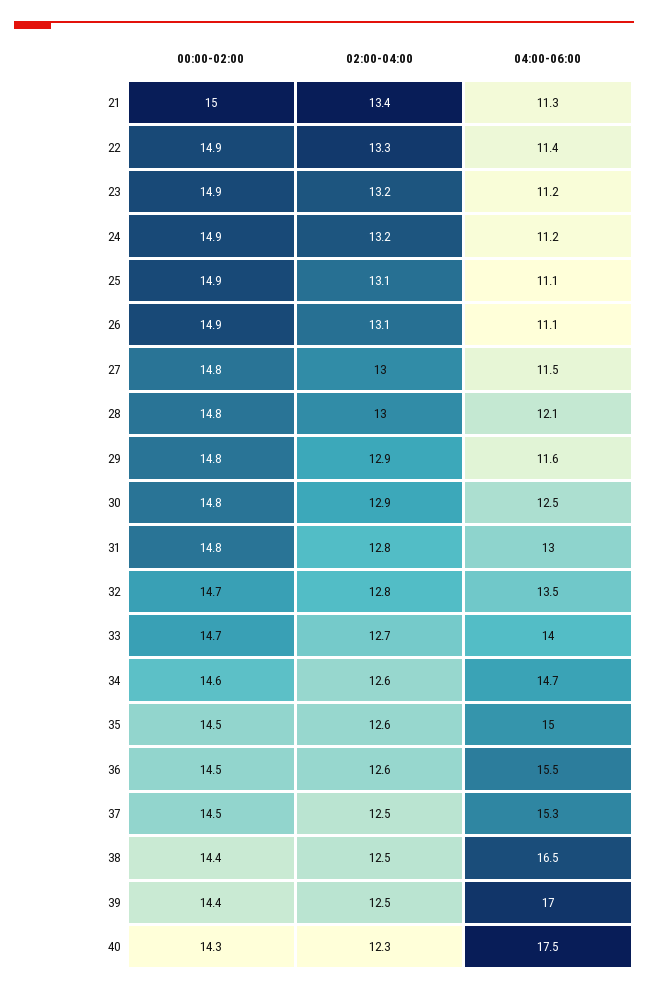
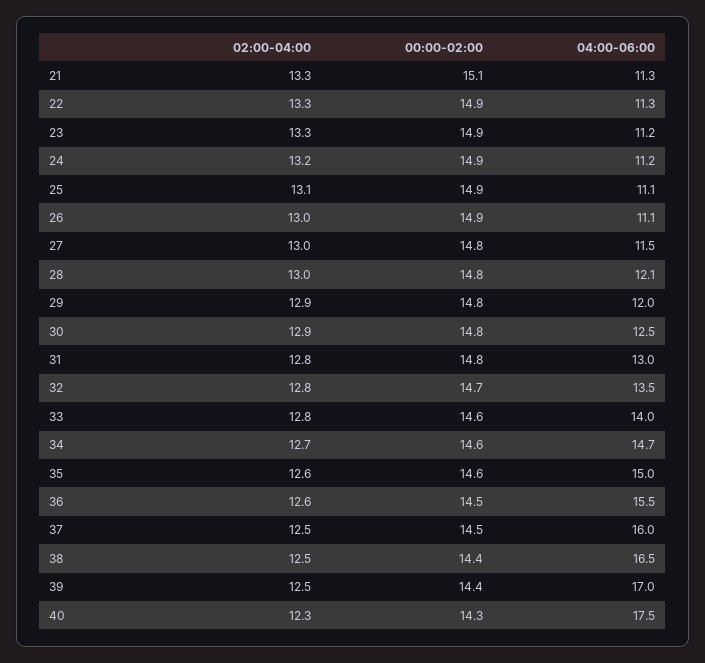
00:00-02:00, 21: 15 -> 15.1
02:00-04:00, 21: 13.4 -> 13.3
04:00-06:00, 22: 11.4 -> 11.3
02:00-04:00, 23: 13.2 -> 13.3
02:00-04:00, 26: 13.1 -> 13
04:00-06:00, 29: 11.6 -> 12
00:00-02:00, 33: 14.7 -> 14.6
02:00-04:00, 33: 12.7 -> 12.8
02:00-04:00, 34: 12.6 -> 12.7
00:00-02:00, 35: 14.5 -> 14.6
04:00-06:00, 37: 15.3 -> 16

